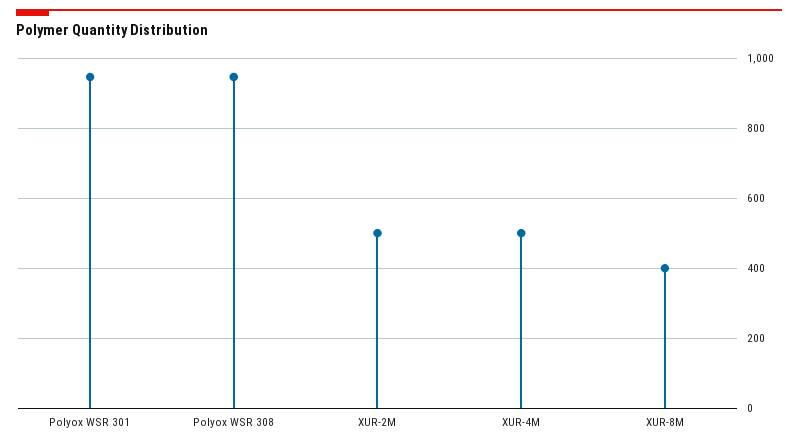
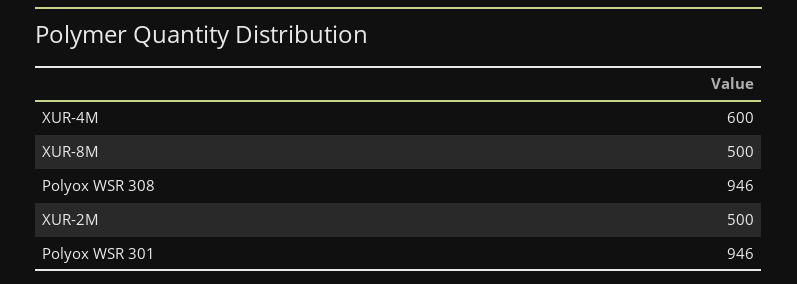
XUR-4M: 500 -> 600
XUR-8M: 400 -> 500

